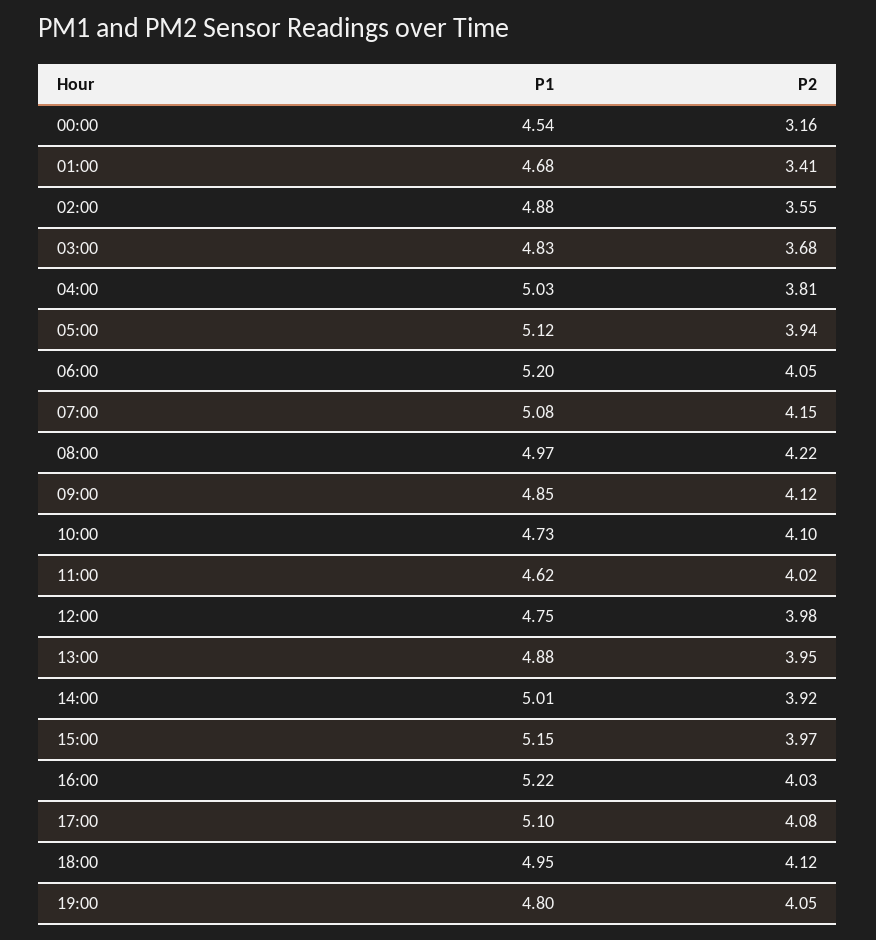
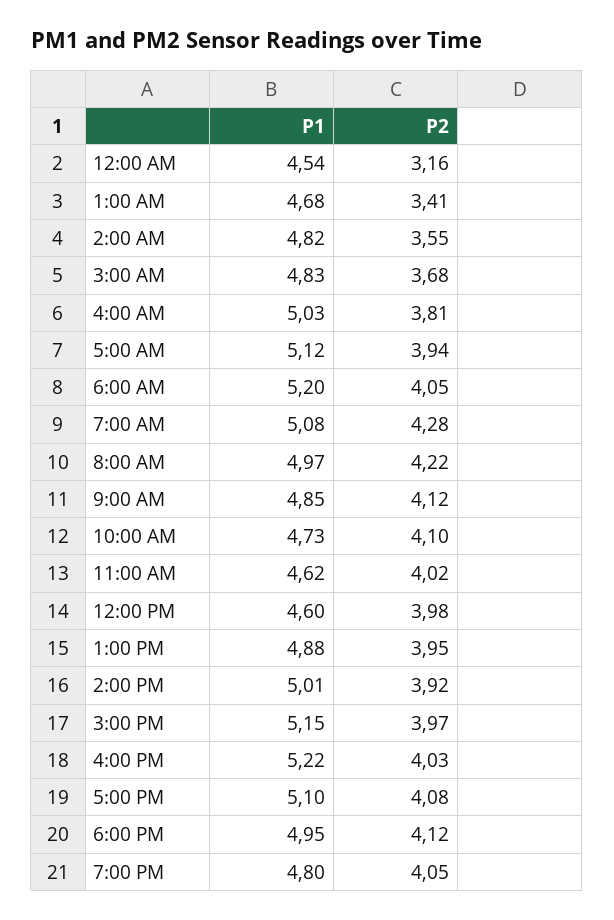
P1, 02:00: 4.88 -> 4.82
P2, 07:00: 4.15 -> 4.28
P1, 12:00: 4.75 -> 4.6

